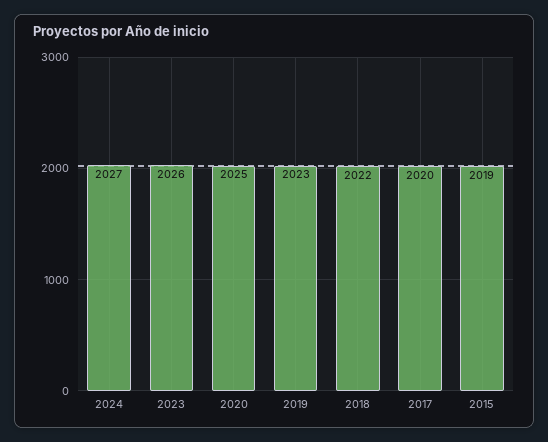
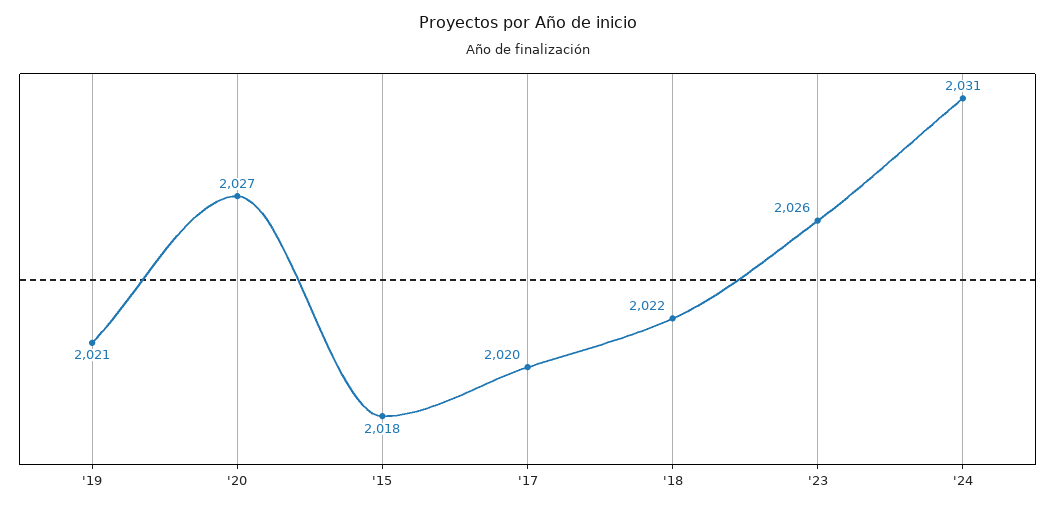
2024: 2027 -> 2031
2020: 2025 -> 2027
2019: 2023 -> 2021
2015: 2019 -> 2018

